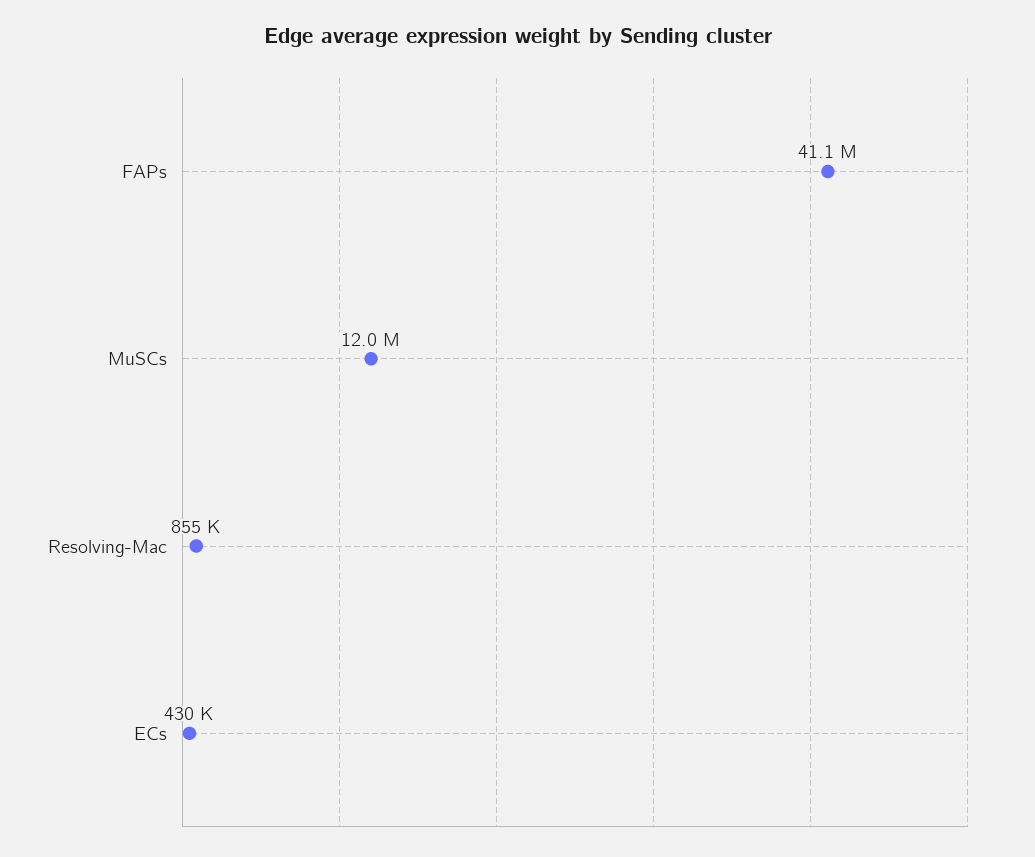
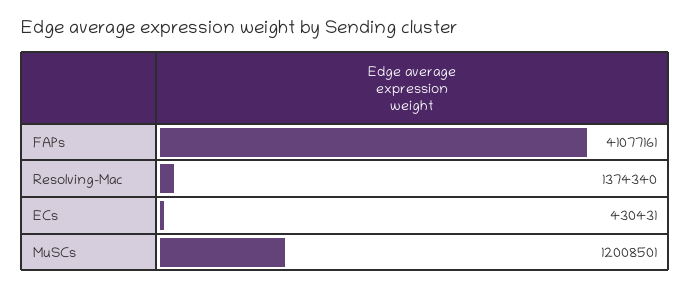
Resolving-Mac: 855000 -> 1374340

